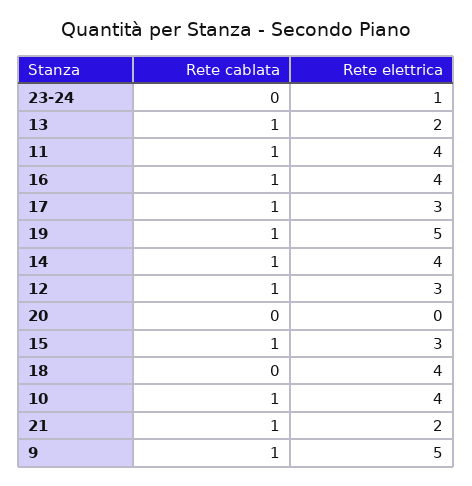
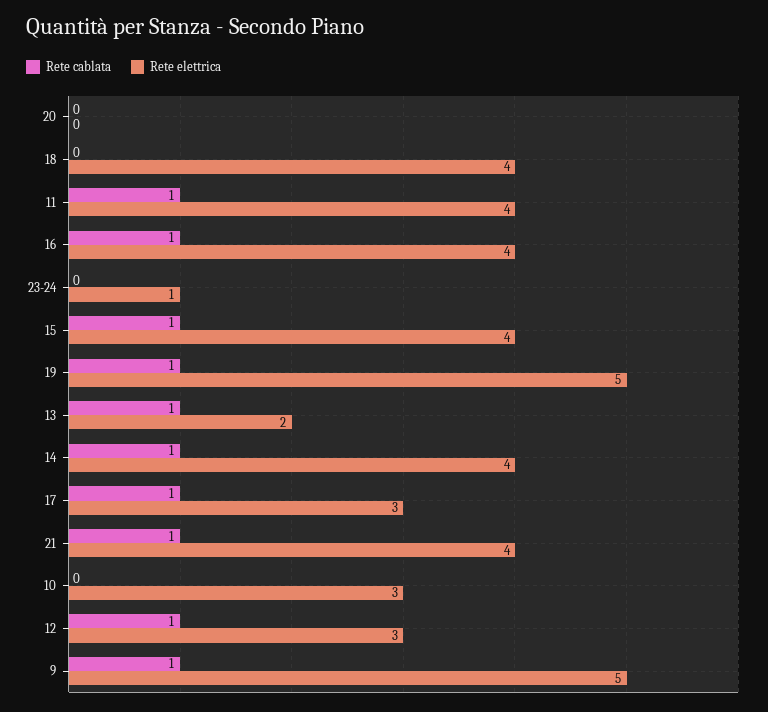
Rete elettrica, 15: 3 -> 4
Rete cablata, 10: 1 -> 0
Rete elettrica, 10: 4 -> 3
Rete elettrica, 21: 2 -> 4

